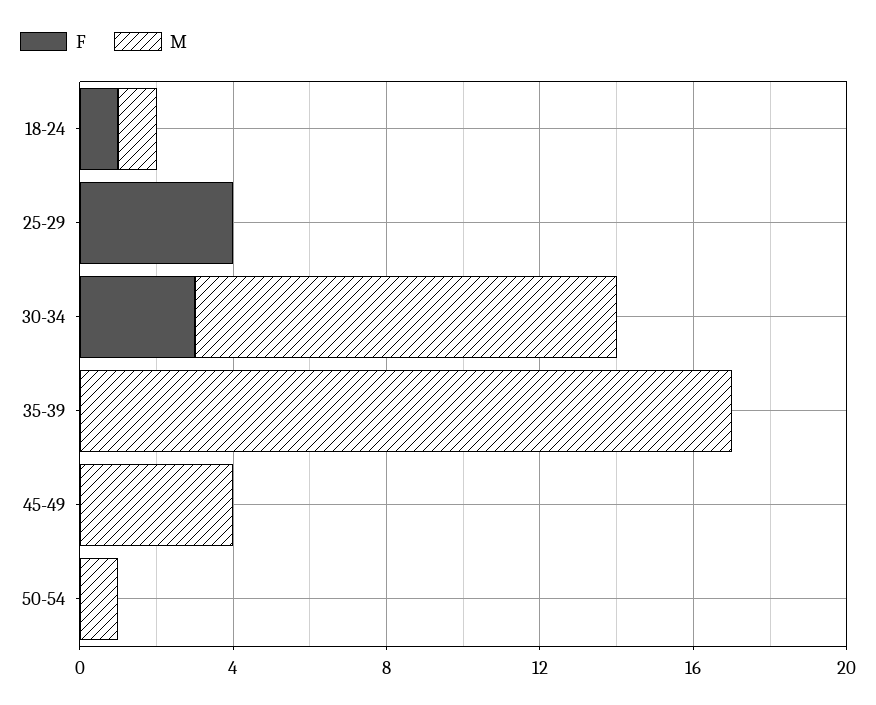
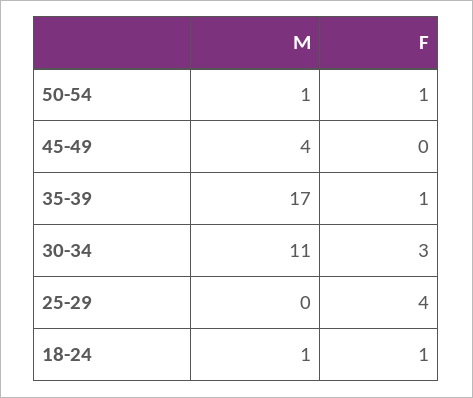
F, 35-39: 0 -> 1
F, 50-54: 0 -> 1

